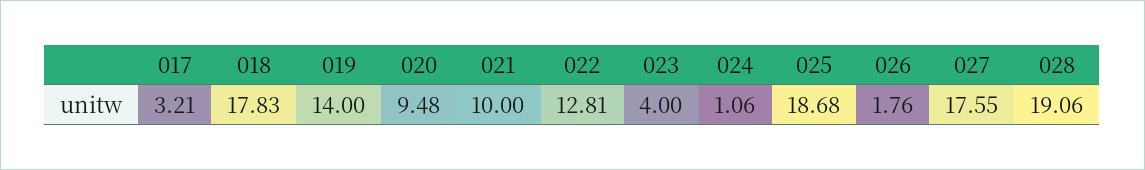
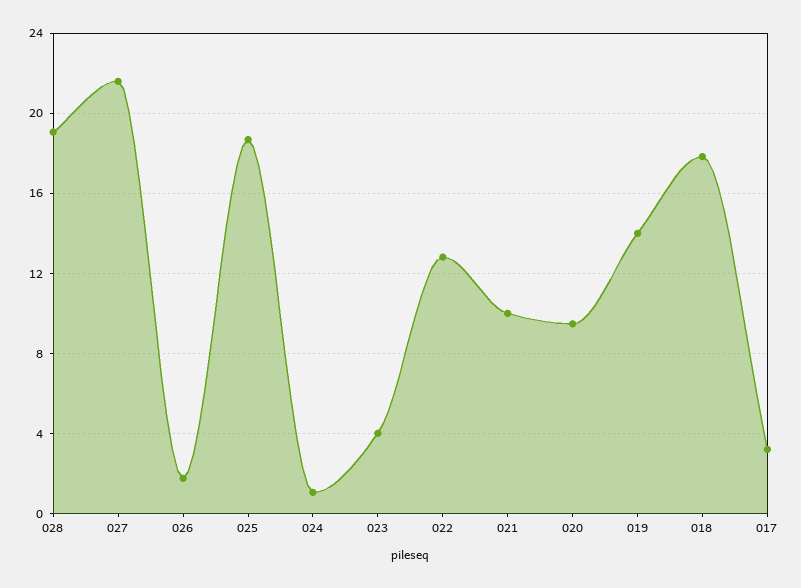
027: 17.55 -> 21.5

